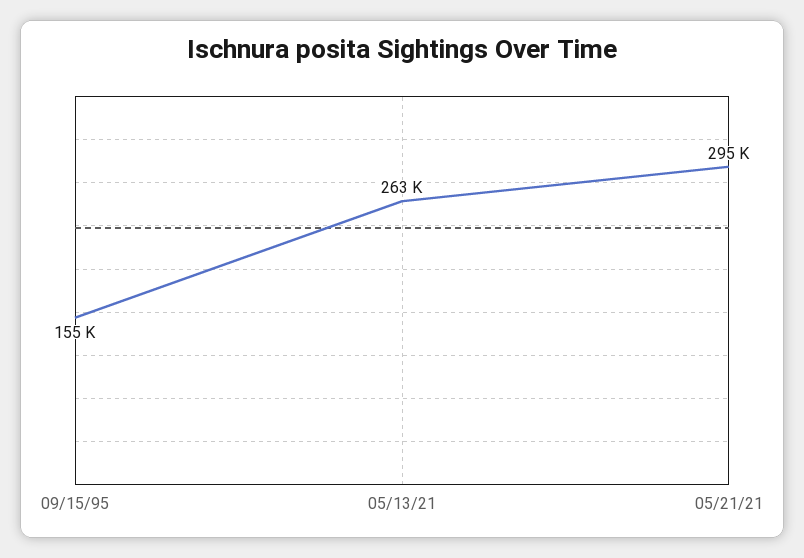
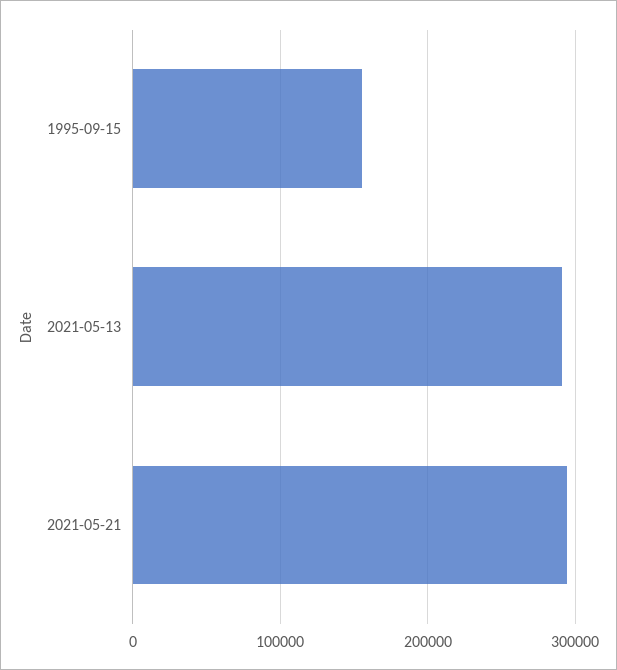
05/13/21: 263000 -> 290000

